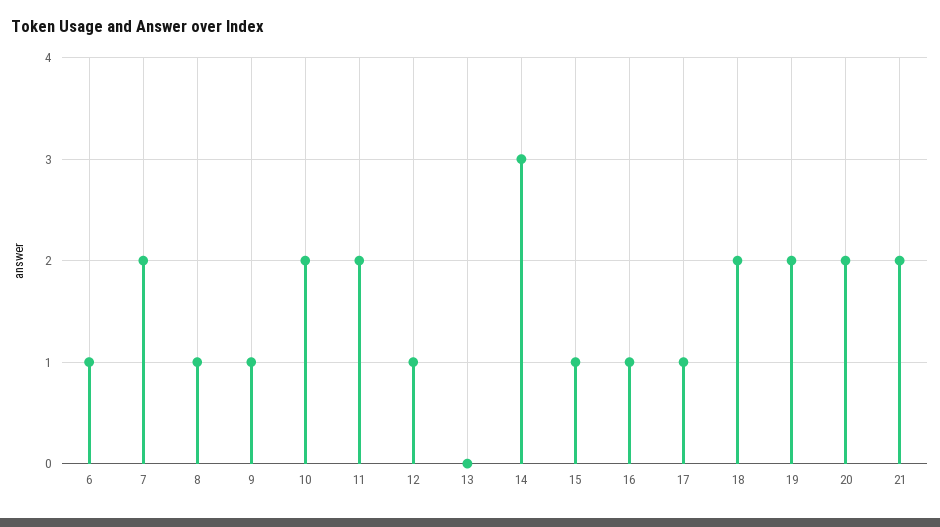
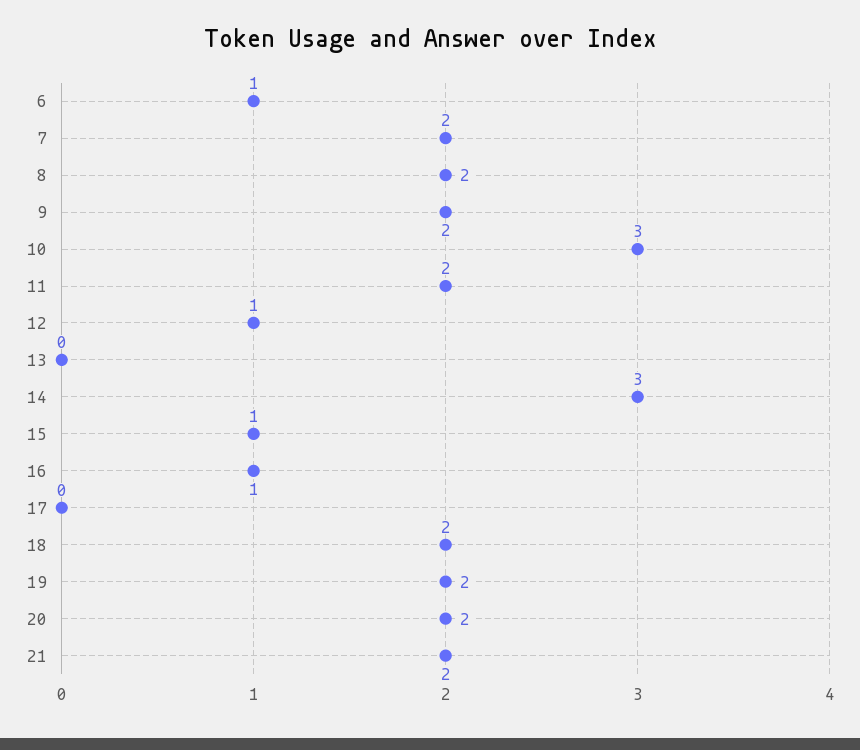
8: 1 -> 2
9: 1 -> 2
10: 2 -> 3
17: 1 -> 0

